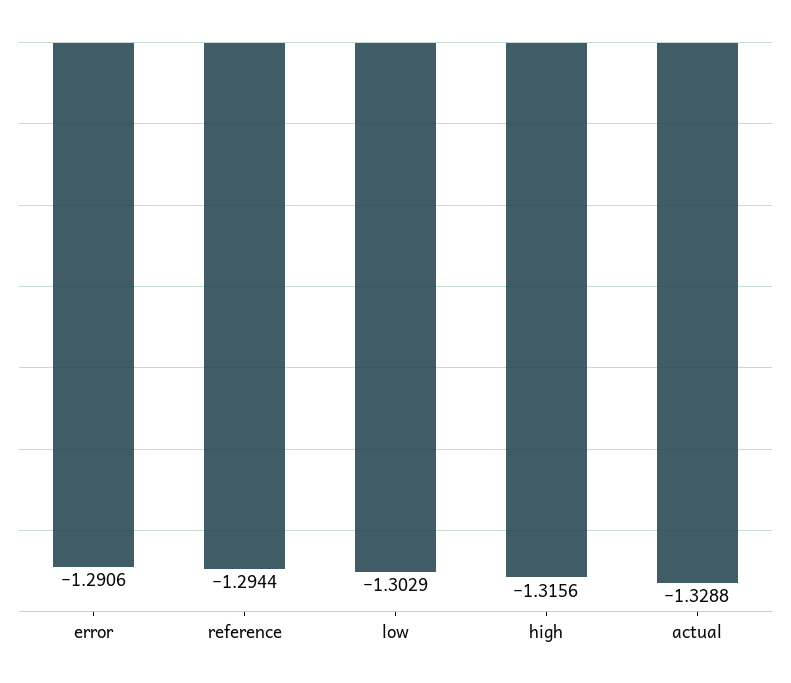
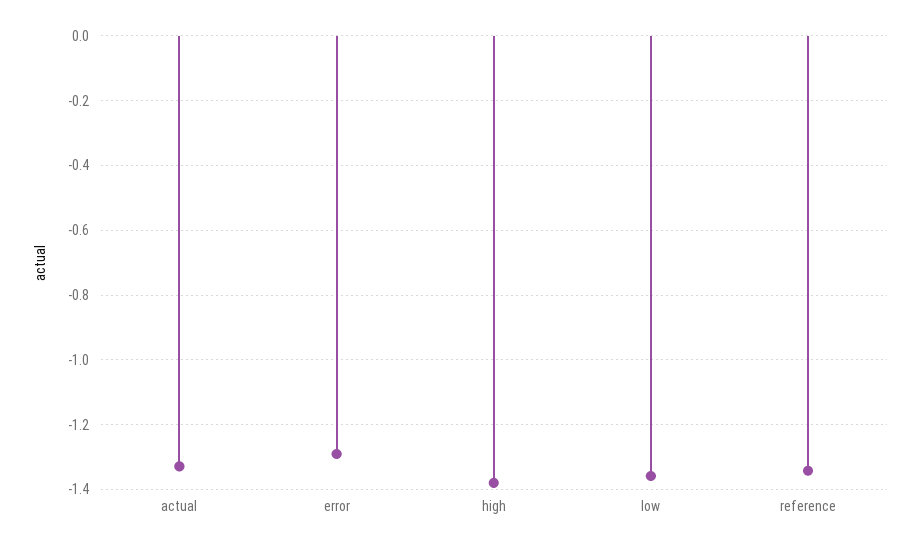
reference: -1.2944 -> -1.34
low: -1.3029 -> -1.36
high: -1.3156 -> -1.38

